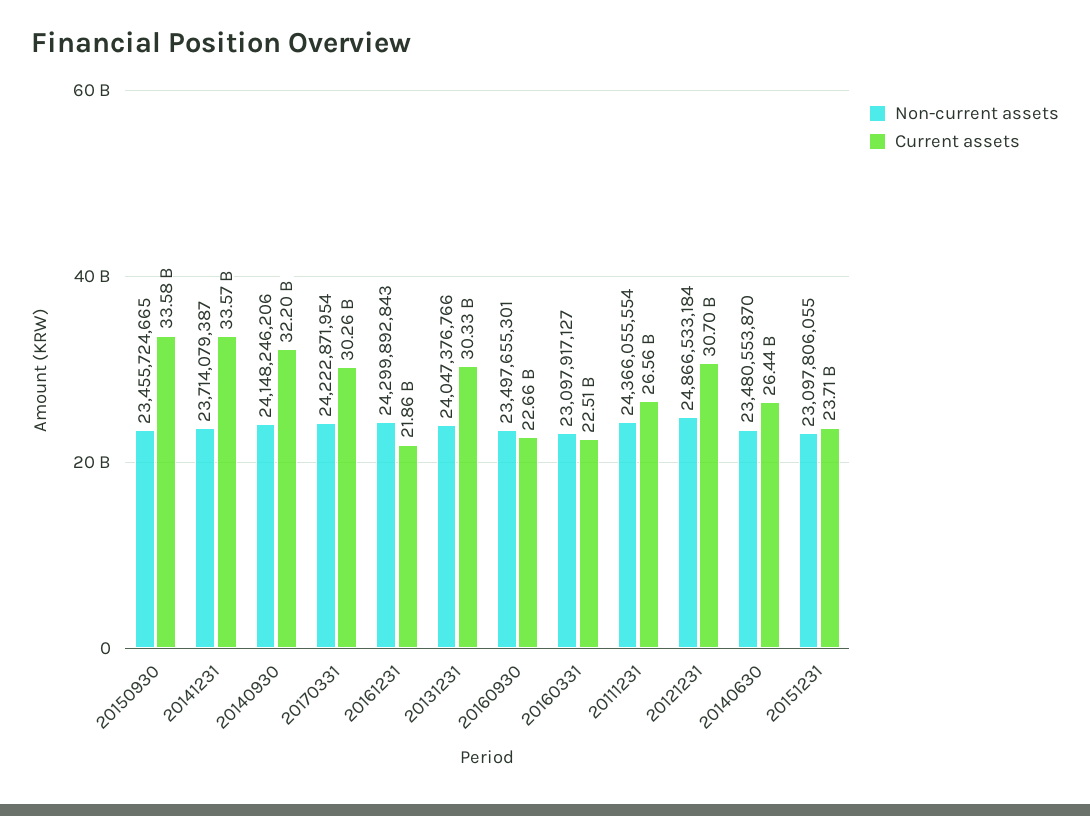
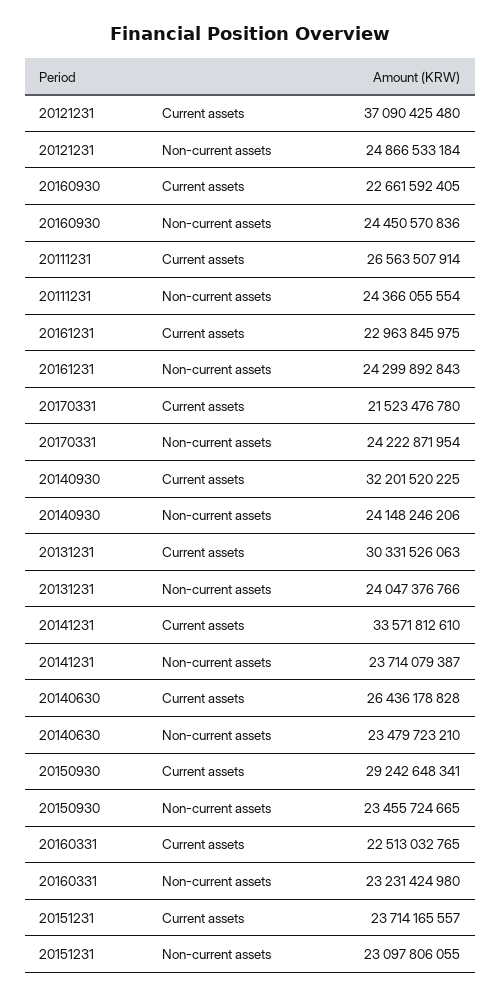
Current assets, 20150930: 33580000000 -> 29242648341
Current assets, 20170331: 30260000000 -> 21523476780
Current assets, 20161231: 21860000000 -> 22963845975
Non-current assets, 20160930: 23497655301 -> 24450570836
Non-current assets, 20160331: 23097917127 -> 23231424980
Current assets, 20121231: 30700000000 -> 37090425480
Non-current assets, 20140630: 23480553870 -> 23479723210

